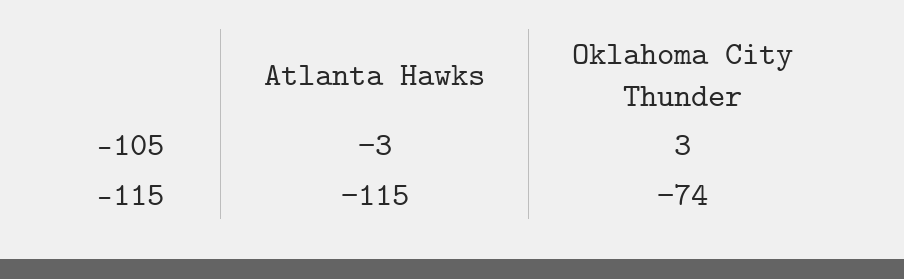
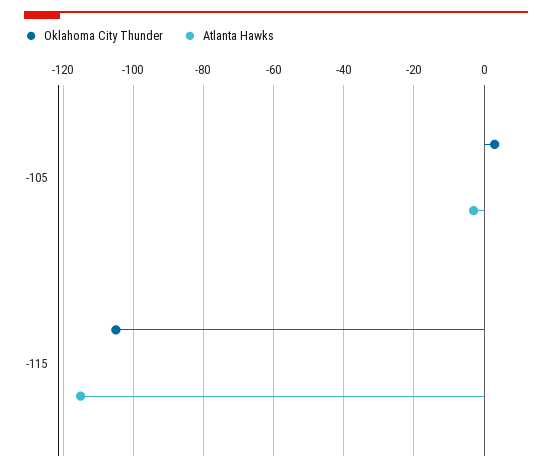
Oklahoma City Thunder, -115: -74 -> -105

